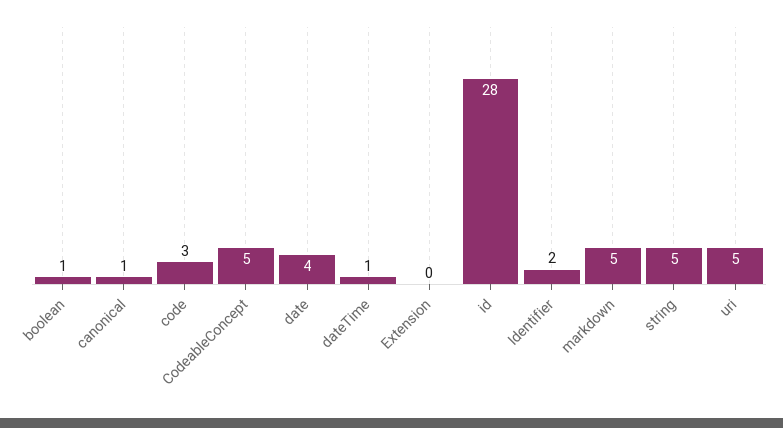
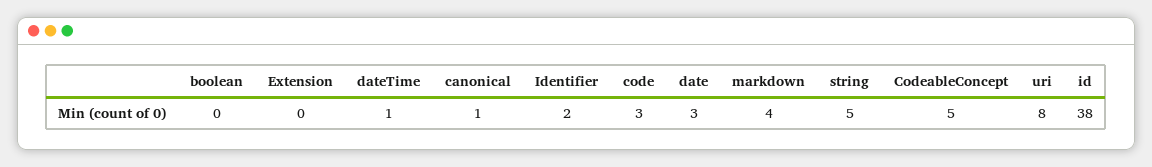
boolean: 1 -> 0
date: 4 -> 3
id: 28 -> 38
markdown: 5 -> 4
uri: 5 -> 8

